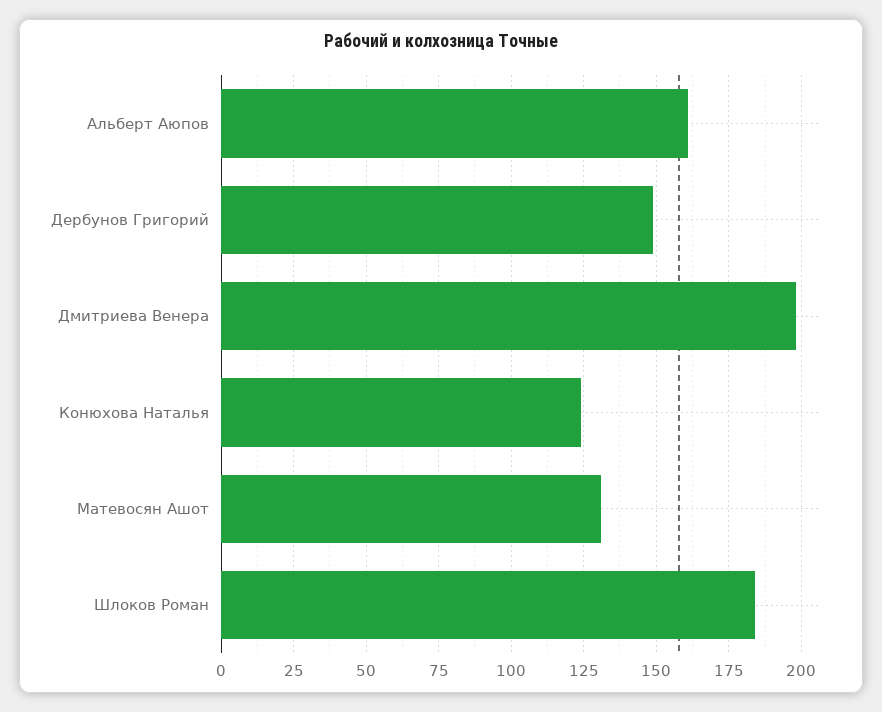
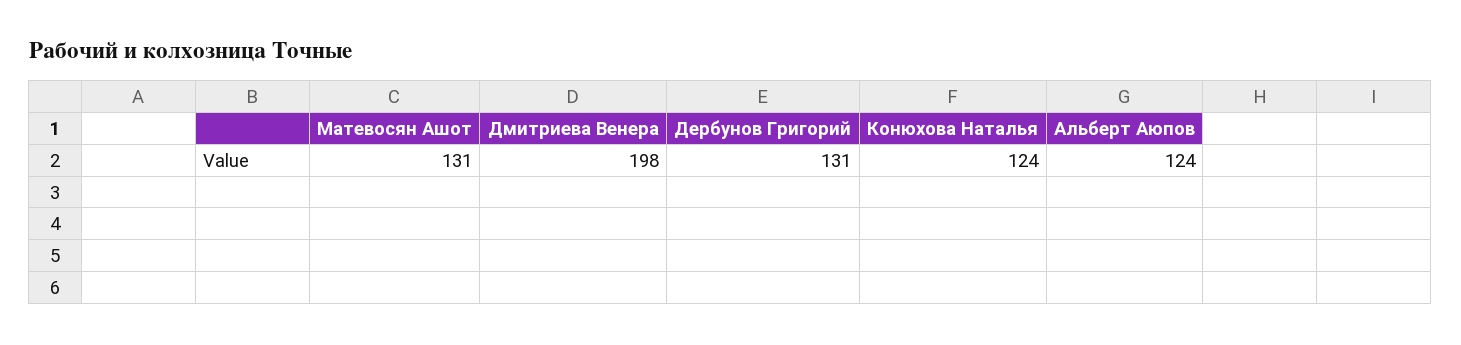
Альберт Аюпов: 160 -> 124
Дербунов Григорий: 150 -> 131
Шлоков Роман: 185 -> none

